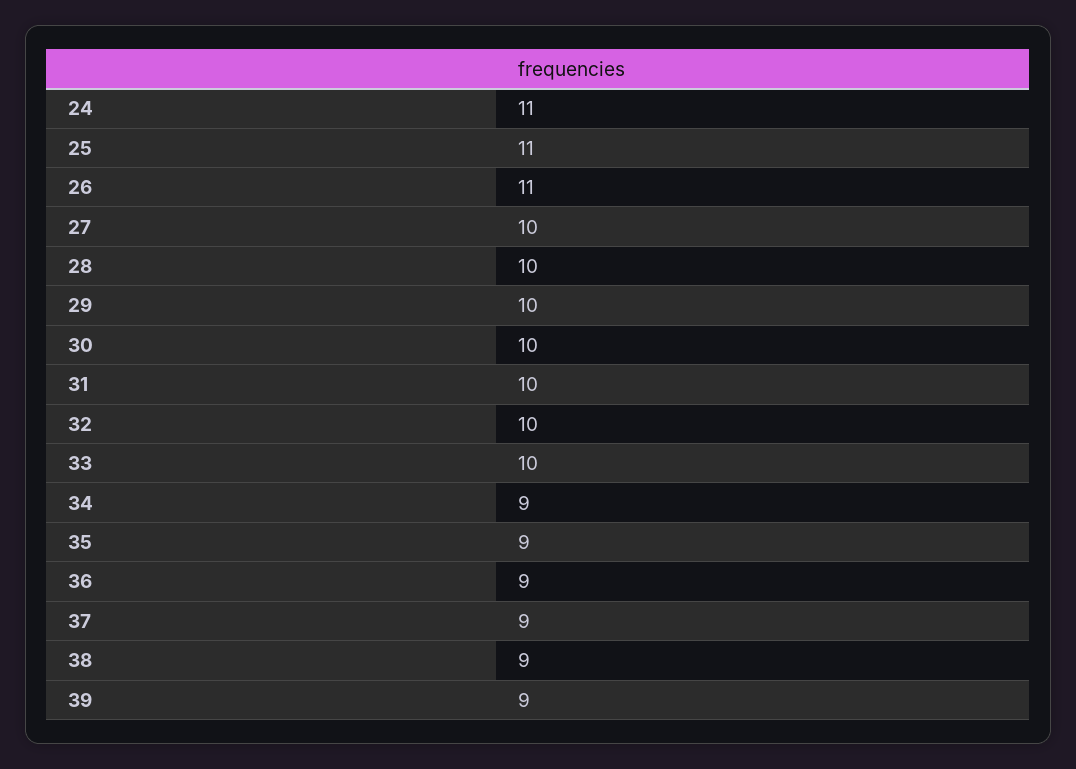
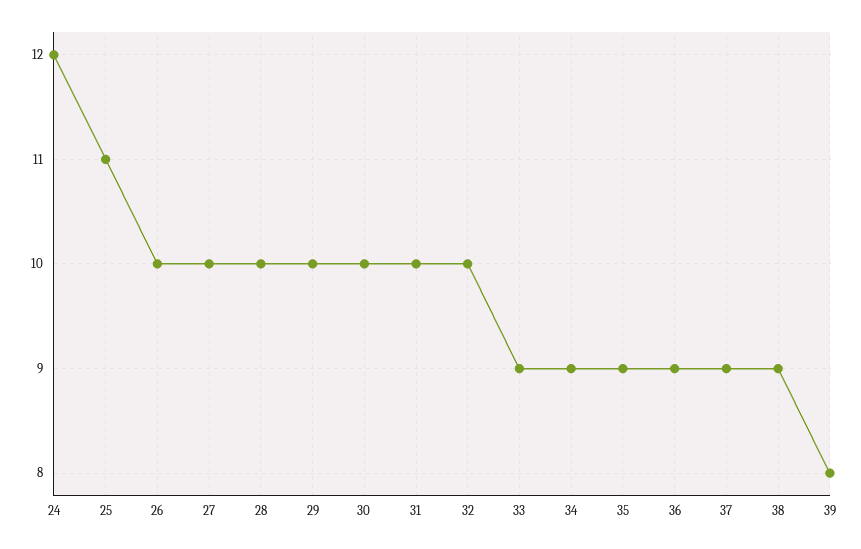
24: 11 -> 12
26: 11 -> 10
33: 10 -> 9
39: 9 -> 8

